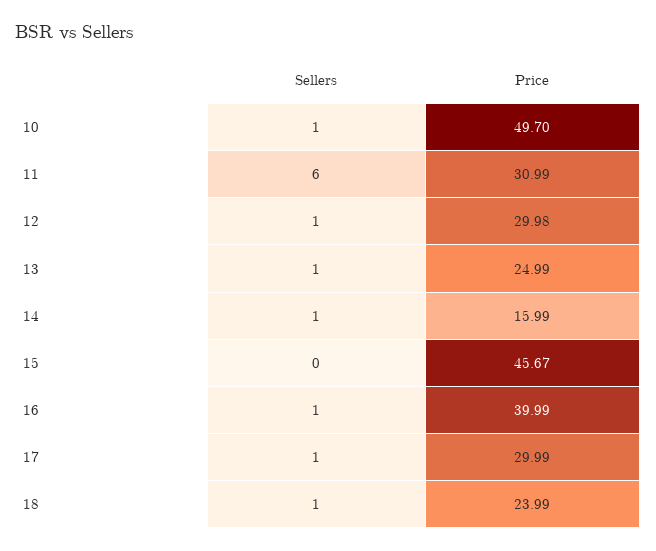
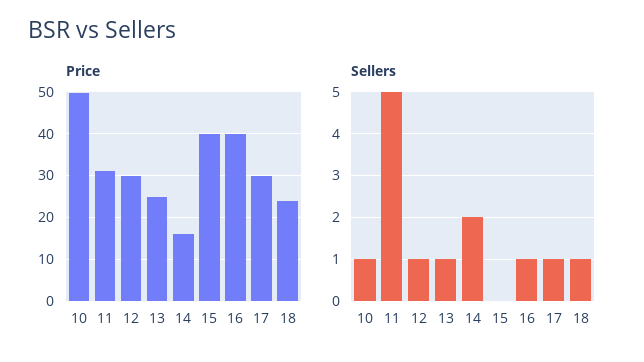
Sellers, 11: 6 -> 5
Sellers, 14: 1 -> 2
Price, 15: 45.67 -> 40

